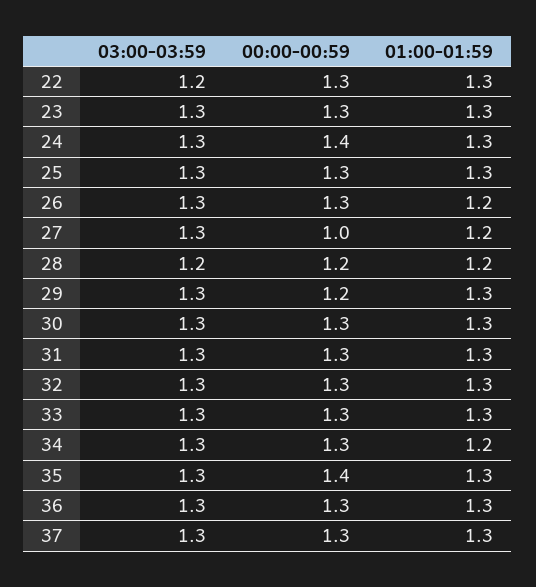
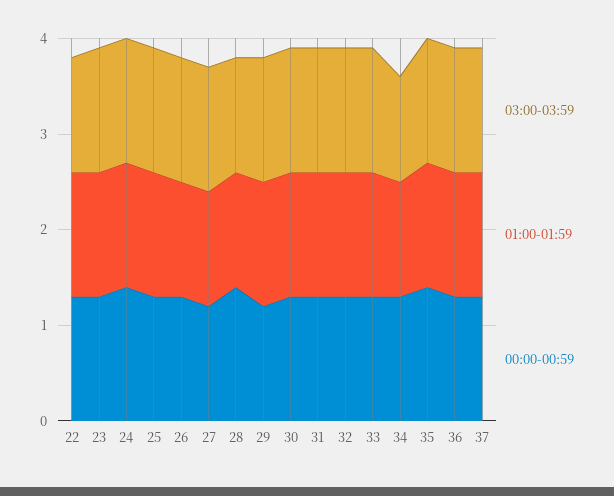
00:00-00:59, 27: 1 -> 1.2
00:00-00:59, 28: 1.2 -> 1.4
03:00-03:59, 34: 1.3 -> 1.1

